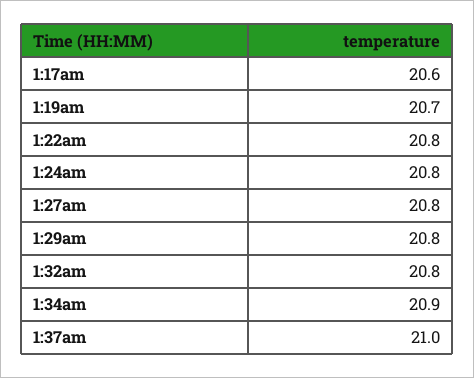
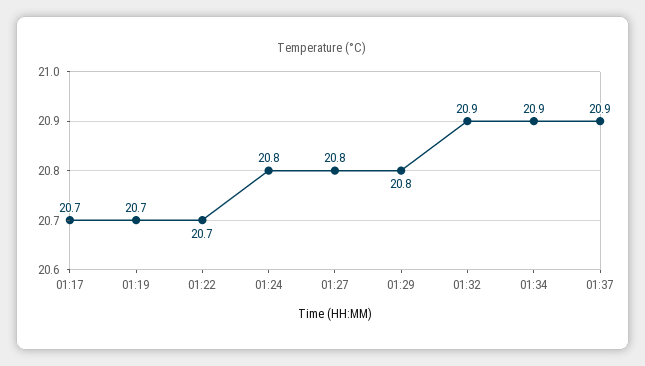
1:17am: 20.6 -> 20.7
1:22am: 20.8 -> 20.7
1:32am: 20.8 -> 20.9
1:37am: 21 -> 20.9

